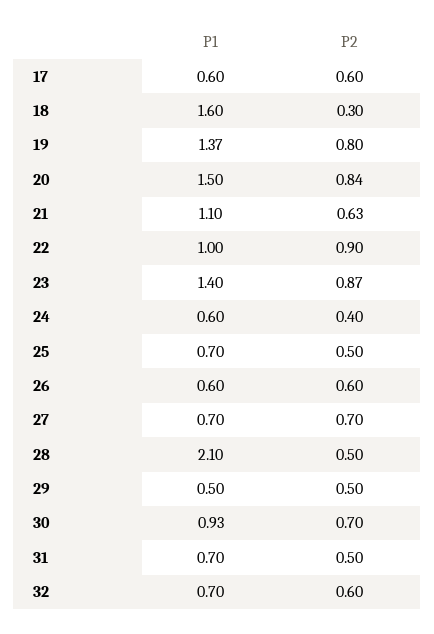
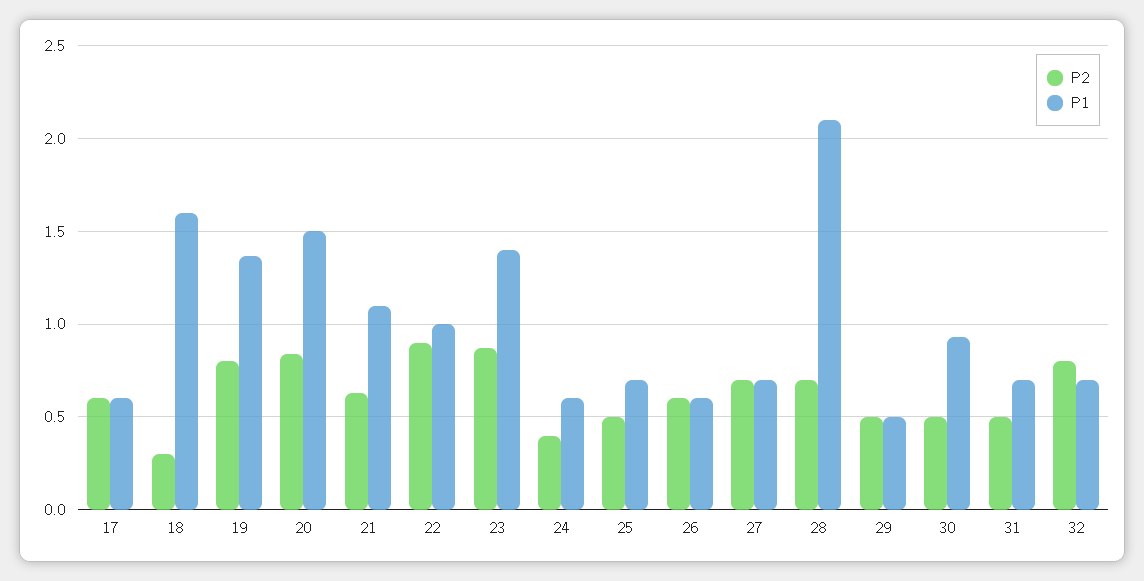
P2, 28: 0.5 -> 0.7
P2, 30: 0.7 -> 0.5
P2, 32: 0.6 -> 0.8

